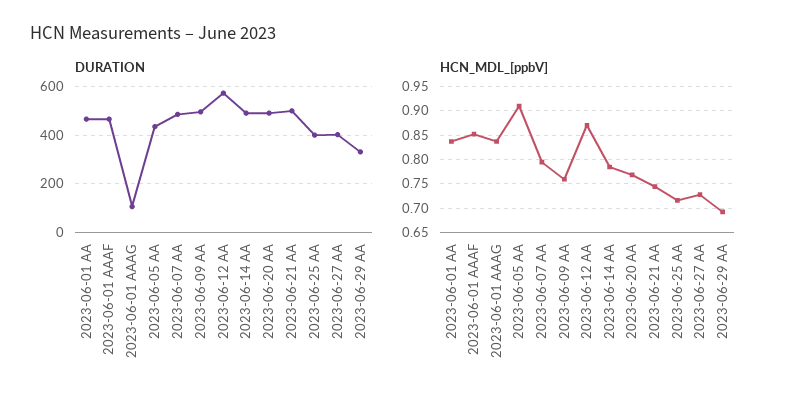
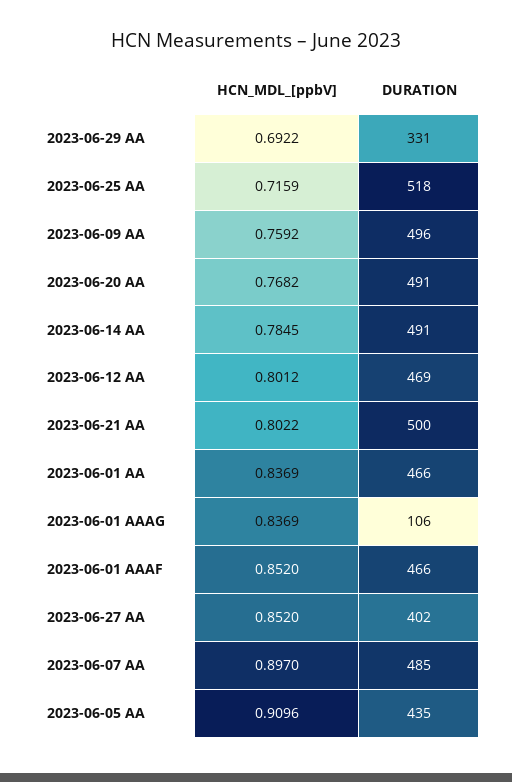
DURATION, 2023-06-12 AA: 575 -> 469
DURATION, 2023-06-25 AA: 400 -> 518
HCN_MDL_[ppbV], 2023-06-07 AA: 0.8 -> 0.897
HCN_MDL_[ppbV], 2023-06-12 AA: 0.875 -> 0.8012
HCN_MDL_[ppbV], 2023-06-21 AA: 0.75 -> 0.8022
HCN_MDL_[ppbV], 2023-06-27 AA: 0.725 -> 0.852

